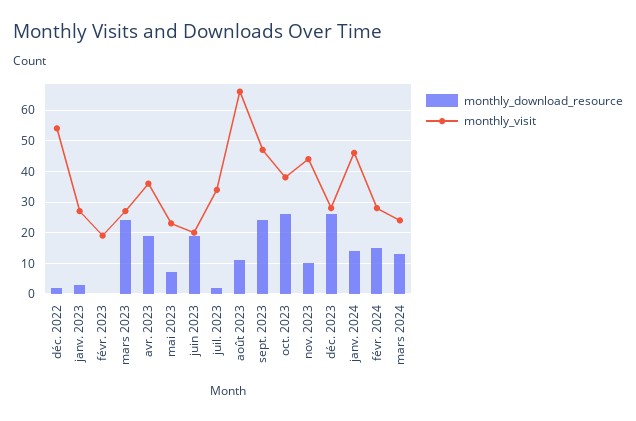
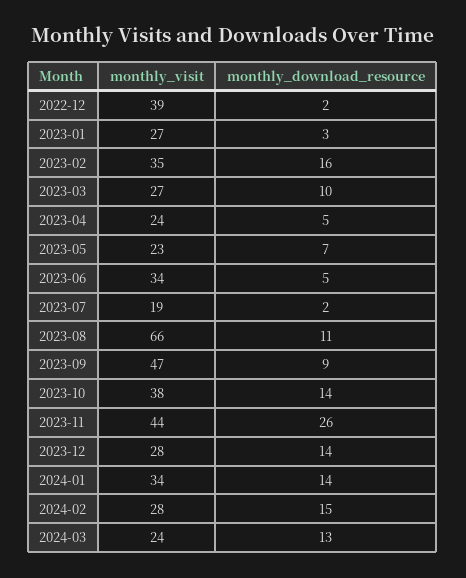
monthly_visit, déc. 2022: 55 -> 39
monthly_download_resource, févr. 2023: 0 -> 16
monthly_visit, févr. 2023: 20 -> 35
monthly_download_resource, mars 2023: 25 -> 10
monthly_download_resource, avr. 2023: 20 -> 5
monthly_visit, avr. 2023: 35 -> 24
monthly_download_resource, juin 2023: 20 -> 5
monthly_visit, juin 2023: 20 -> 34
monthly_visit, juil. 2023: 35 -> 19
monthly_download_resource, sept. 2023: 25 -> 9
monthly_download_resource, oct. 2023: 25 -> 14
monthly_download_resource, nov. 2023: 10 -> 26
monthly_download_resource, déc. 2023: 25 -> 14
monthly_visit, janv. 2024: 45 -> 34

